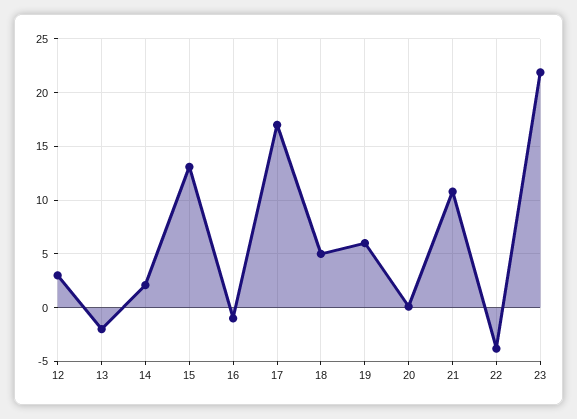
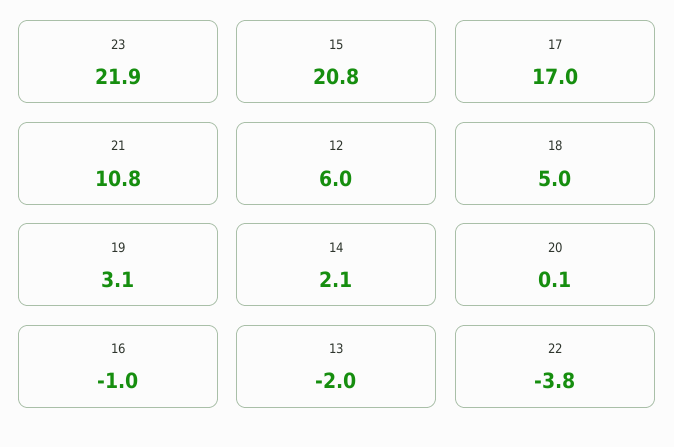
12: 3 -> 6
15: 13 -> 20.8
19: 6 -> 3.1

